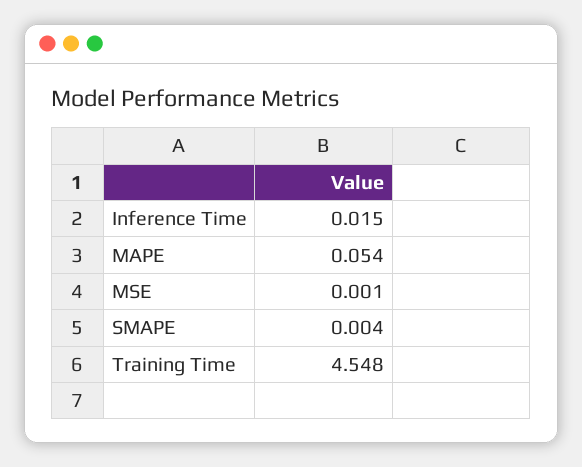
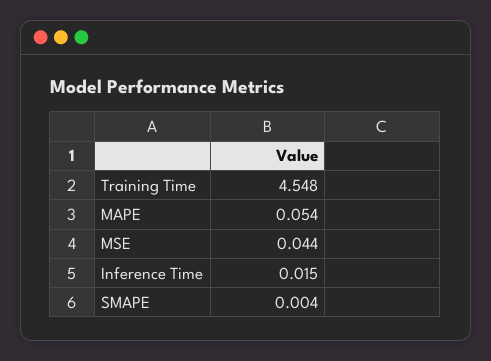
MSE: 0.001 -> 0.044

